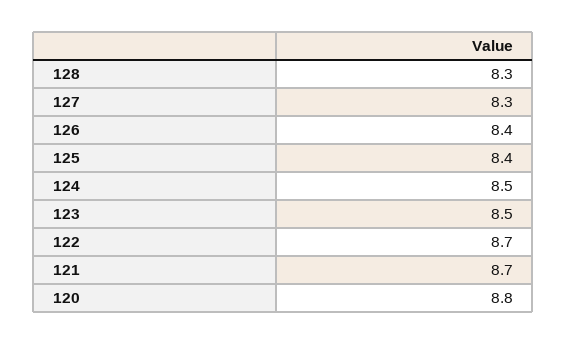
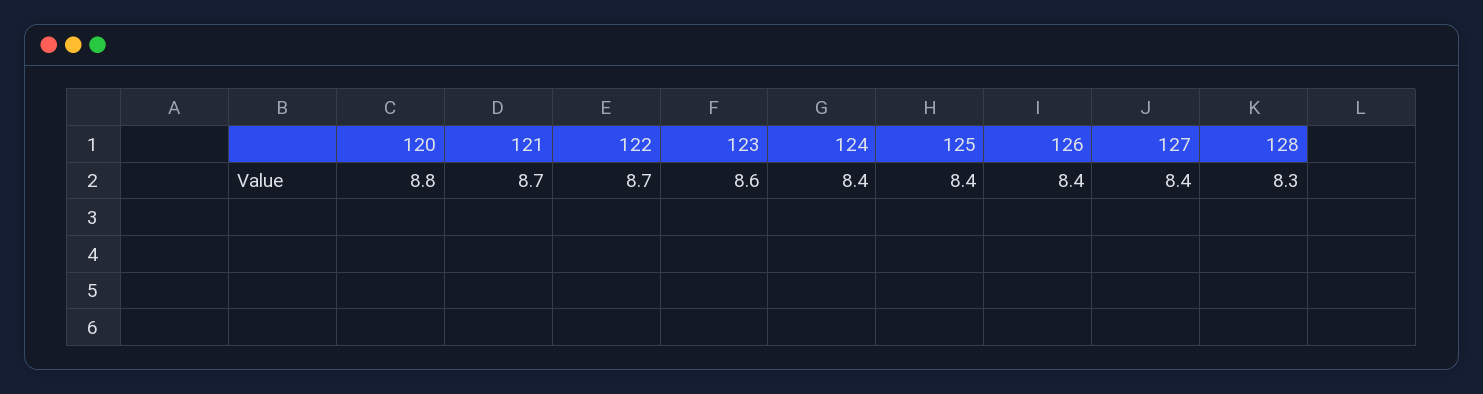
127: 8.3 -> 8.4
124: 8.5 -> 8.4
123: 8.5 -> 8.6

